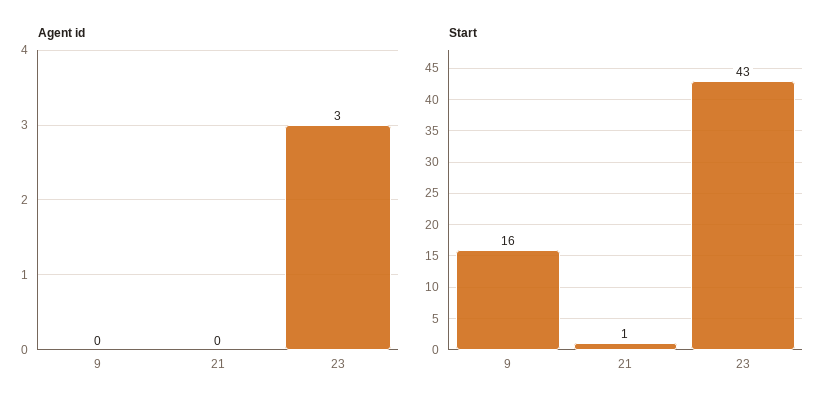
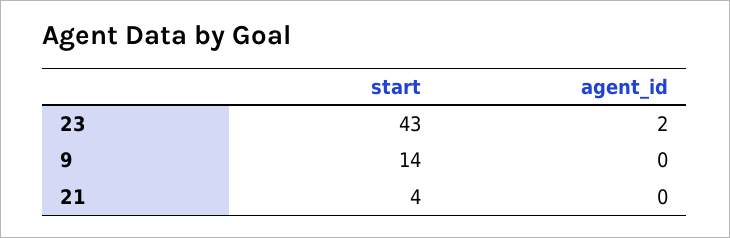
Agent id, 23: 3 -> 2
Start, 9: 16 -> 14
Start, 21: 1 -> 4

